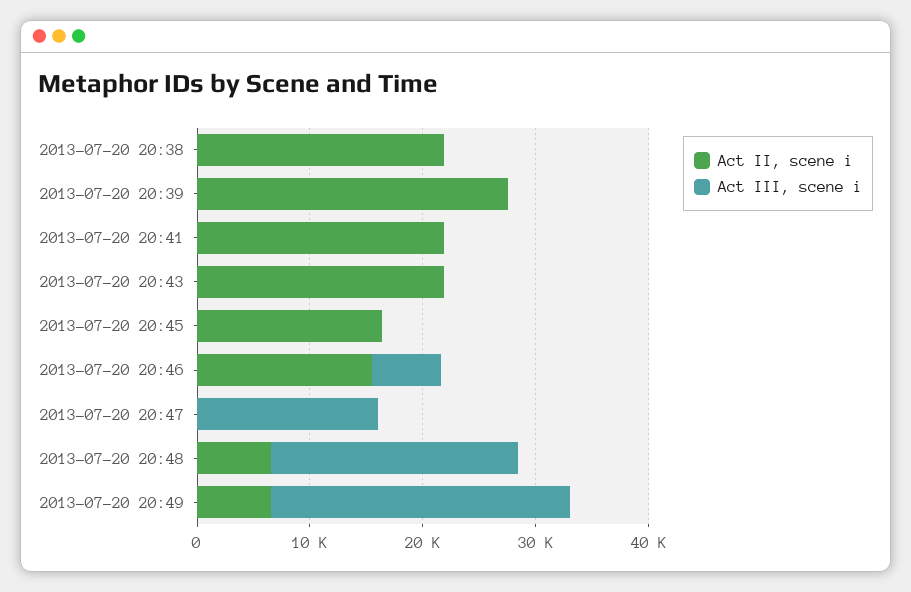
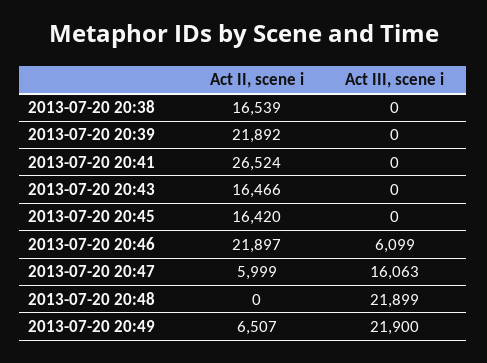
Act II, scene i, 2013-07-20 20:38: 22000 -> 16539
Act II, scene i, 2013-07-20 20:39: 28000 -> 21892
Act II, scene i, 2013-07-20 20:41: 22000 -> 26524
Act II, scene i, 2013-07-20 20:43: 22000 -> 16466
Act II, scene i, 2013-07-20 20:46: 16000 -> 21897
Act II, scene i, 2013-07-20 20:47: 0 -> 5999
Act II, scene i, 2013-07-20 20:48: 6000 -> 0
Act III, scene i, 2013-07-20 20:49: 26000 -> 21900

